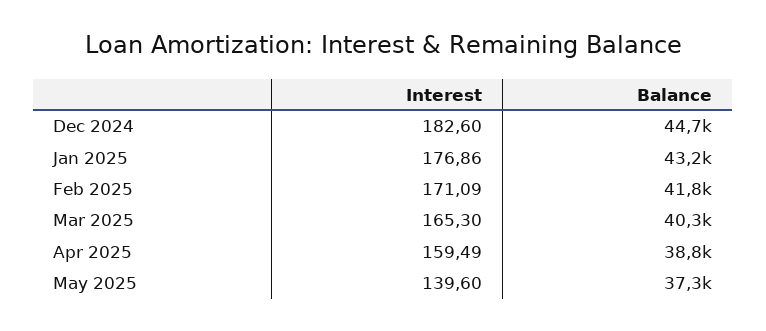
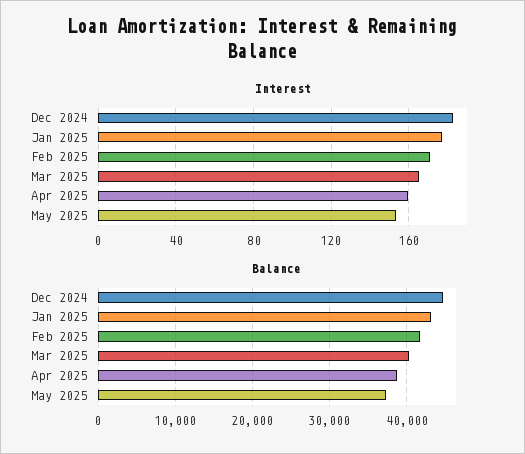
Interest, May 2025: 139.6 -> 155

